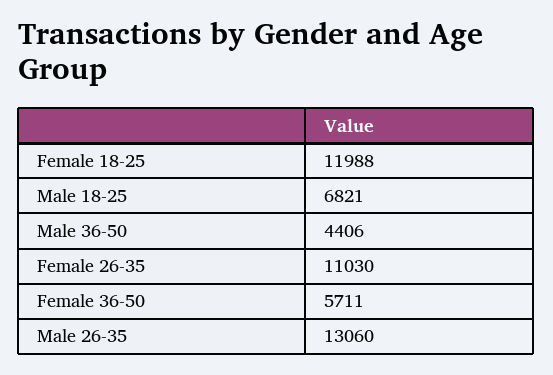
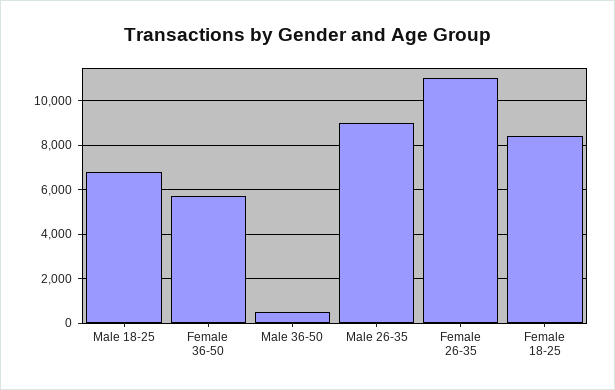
Female 18-25: 11988 -> 8500
Male 36-50: 4406 -> 500
Male 26-35: 13060 -> 9000

